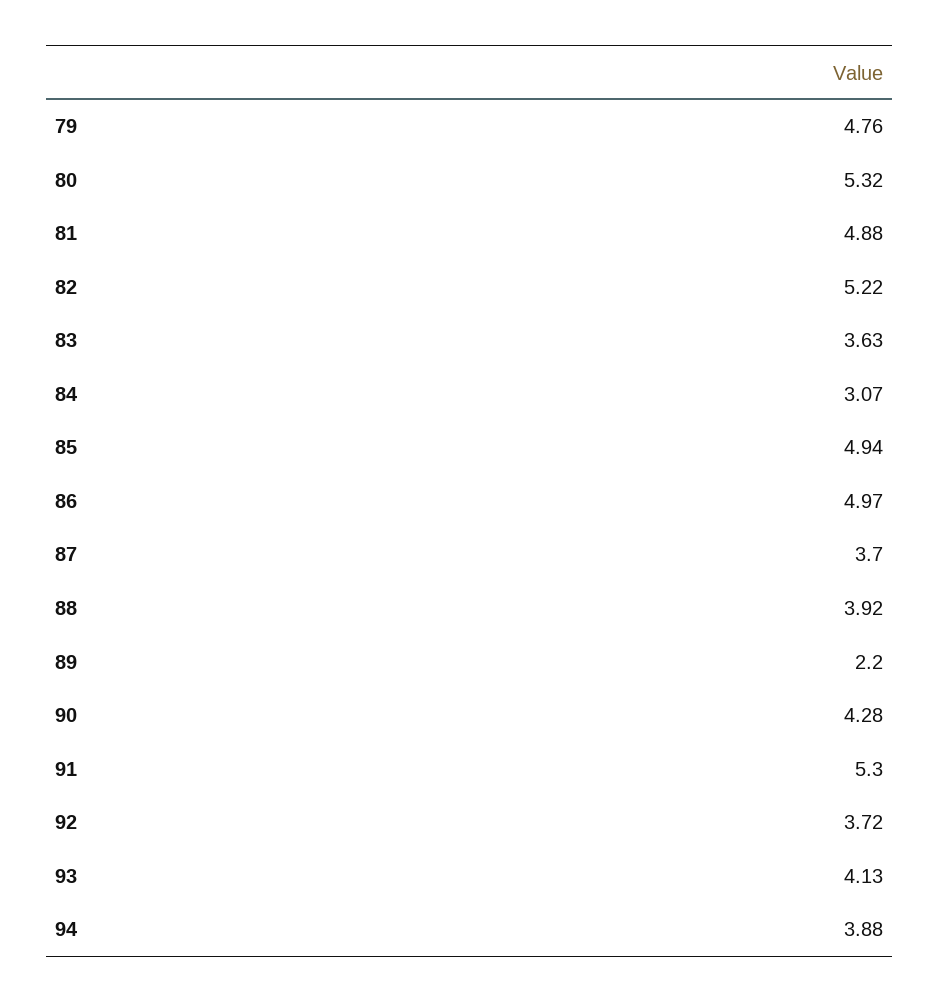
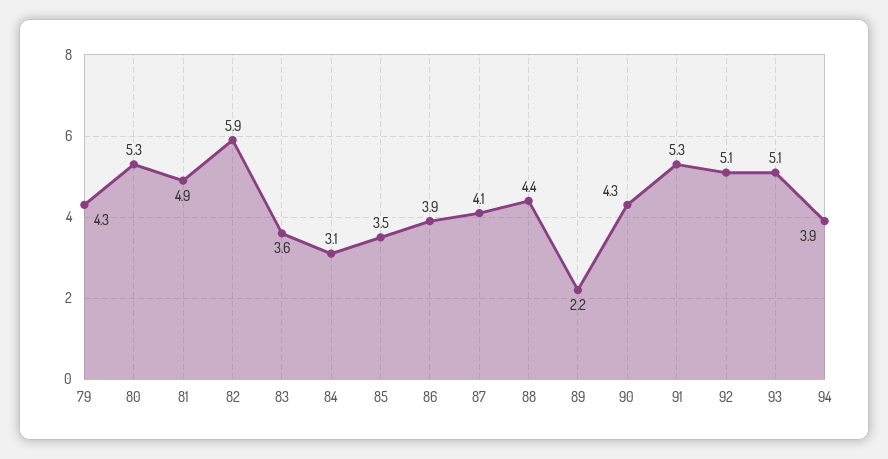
79: 4.76 -> 4.3
82: 5.22 -> 5.9
85: 4.94 -> 3.5
86: 4.97 -> 3.9
87: 3.7 -> 4.1
88: 3.92 -> 4.4
92: 3.72 -> 5.1
93: 4.13 -> 5.1

